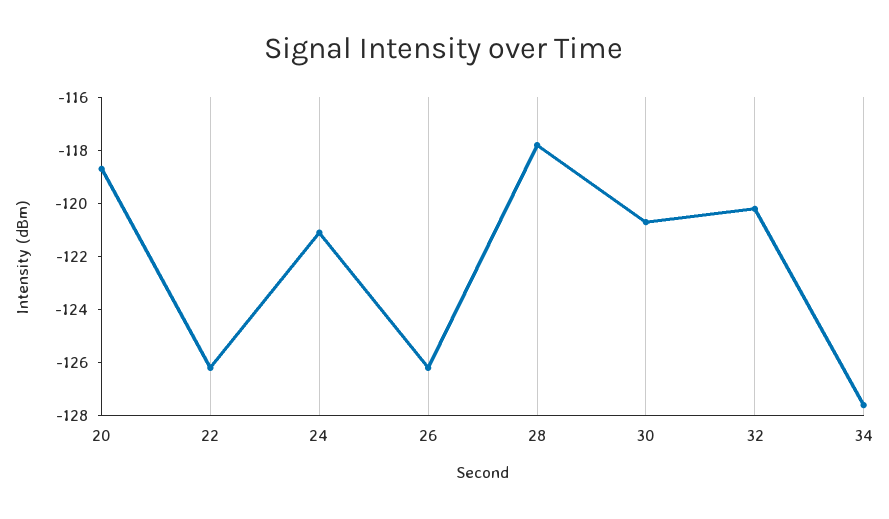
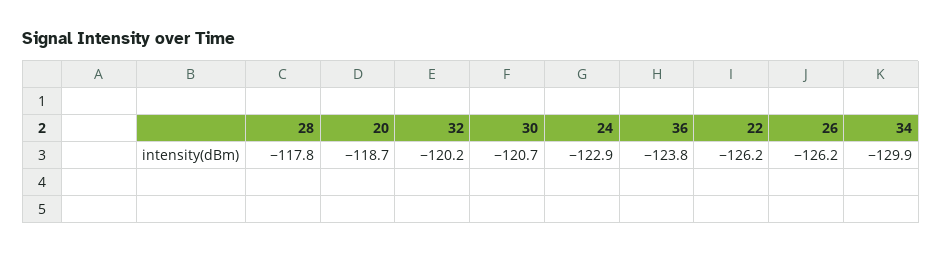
24: -121 -> -122.9
34: -127.5 -> -129.9
36: none -> -123.8

